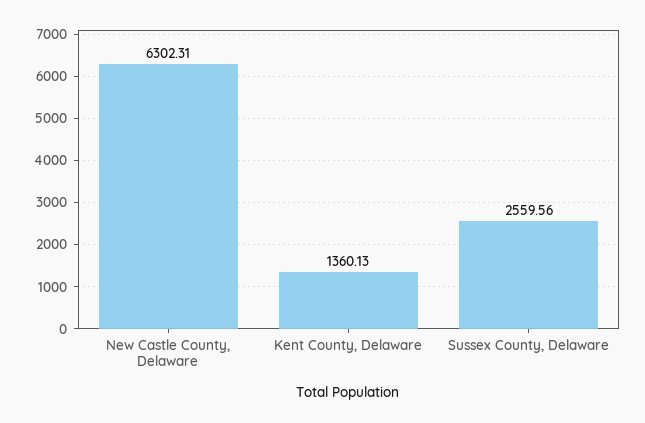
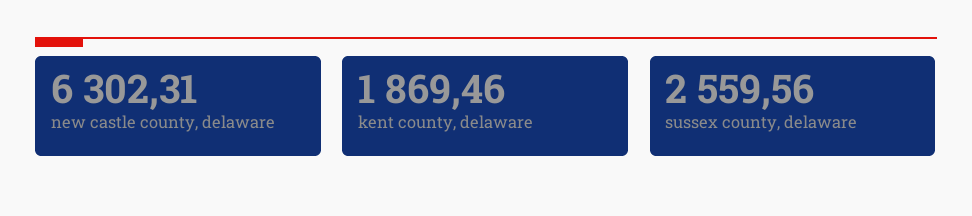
Kent County, Delaware: 1360.13 -> 1869.46

